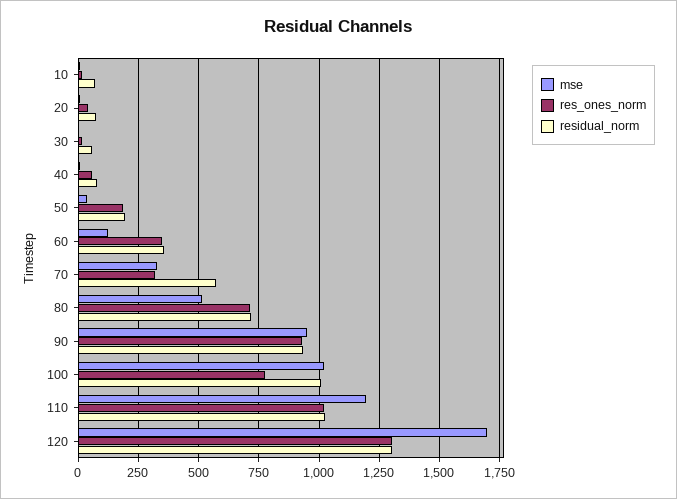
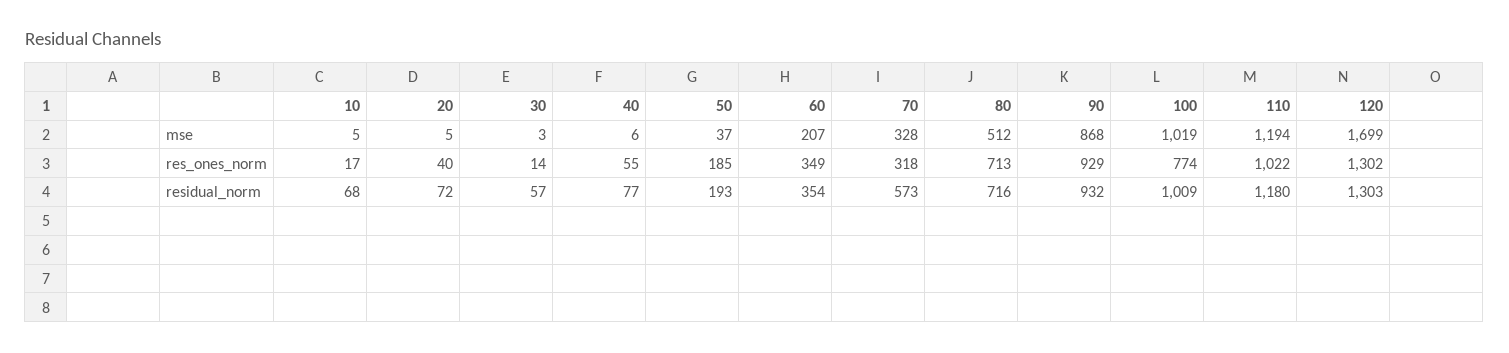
mse, 60: 125 -> 207
mse, 90: 950 -> 868
residual_norm, 110: 1025 -> 1180

